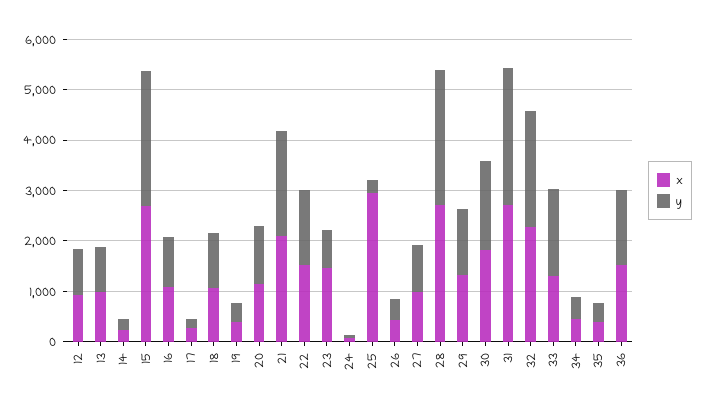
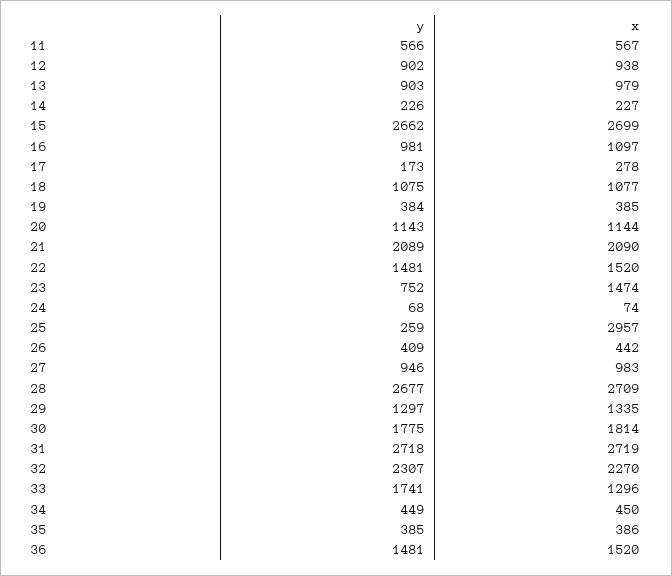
y, 11: none -> 566
x, 11: none -> 567

